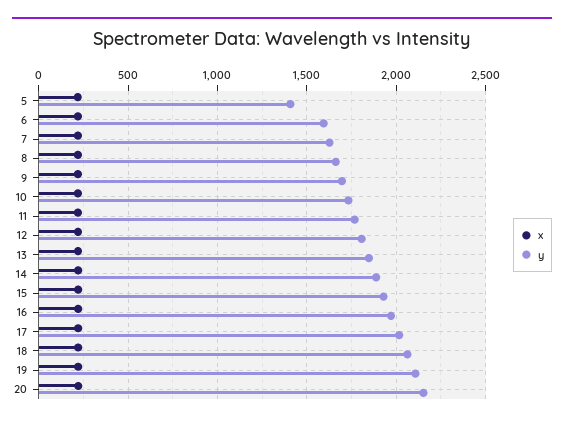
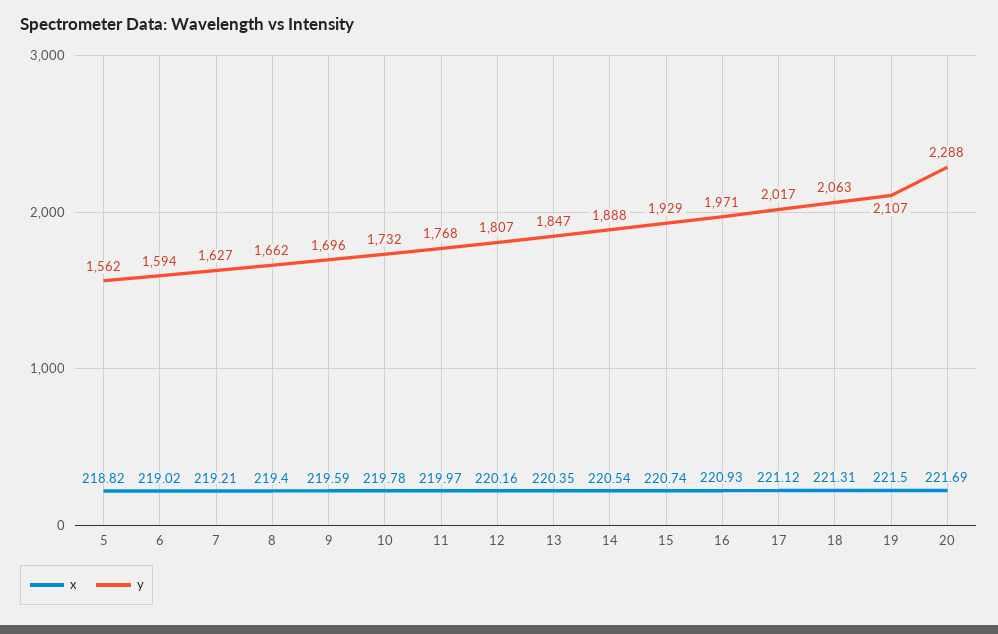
y, 5: 1400 -> 1562
y, 20: 2150 -> 2288

